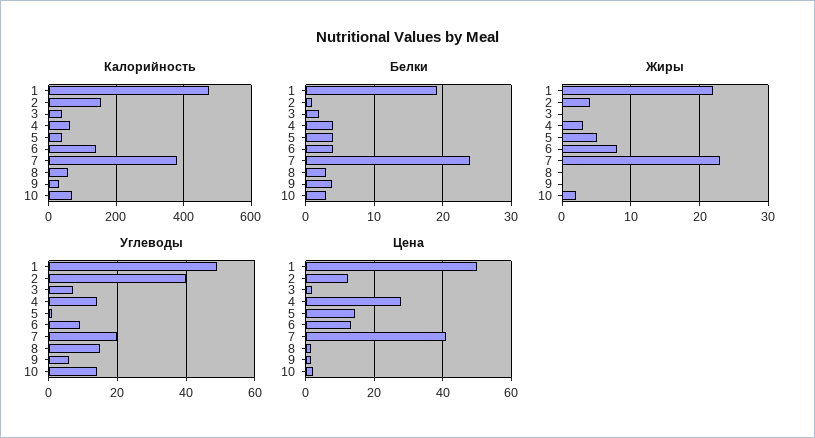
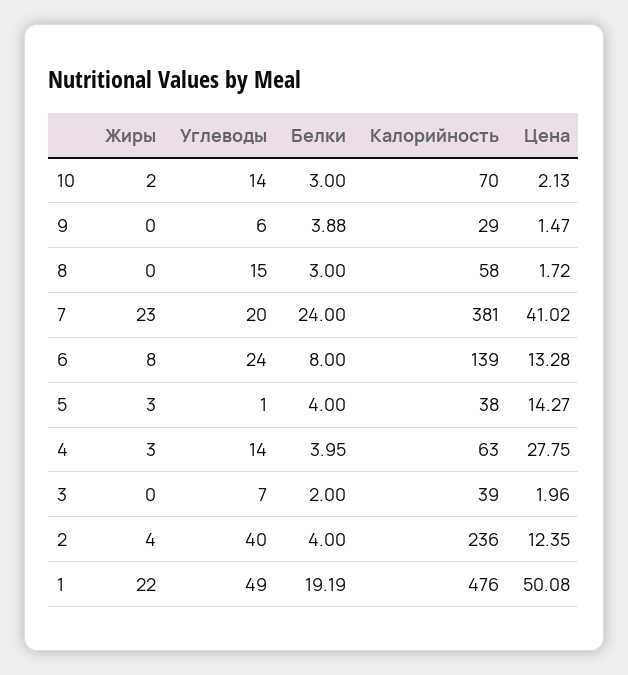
Калорийность, 2: 160 -> 236
Белки, 2: 1 -> 4
Белки, 6: 4 -> 8
Жиры, 5: 5 -> 3
Углеводы, 6: 10 -> 24

